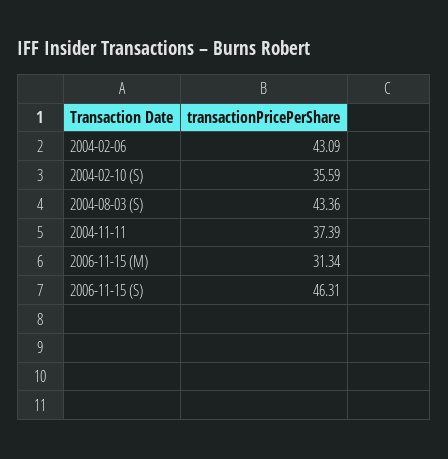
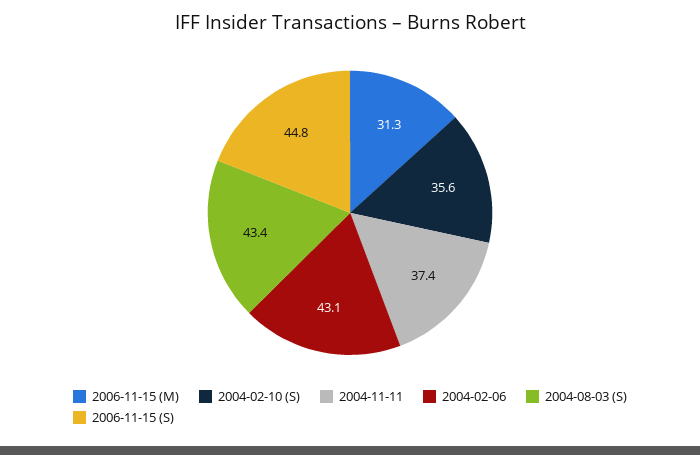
2006-11-15 (S): 46.31 -> 44.8

